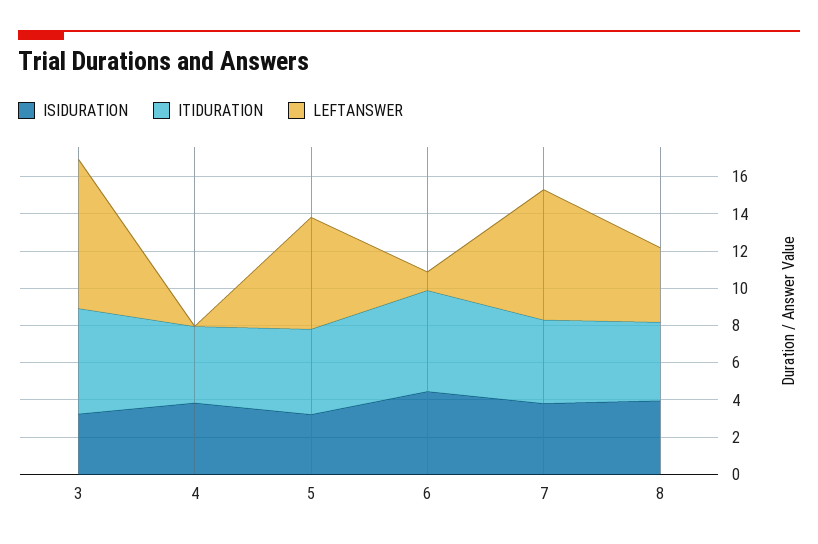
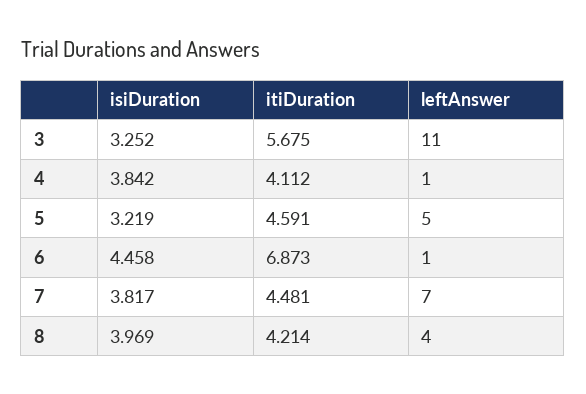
LEFTANSWER, 3: 8 -> 11
LEFTANSWER, 4: 0 -> 1
LEFTANSWER, 5: 6 -> 5
ITIDURATION, 6: 5.5 -> 6.873

